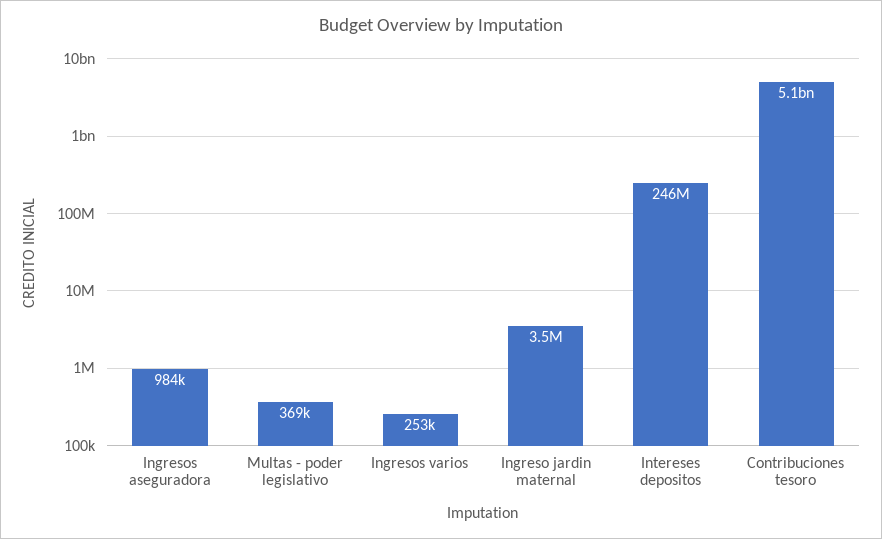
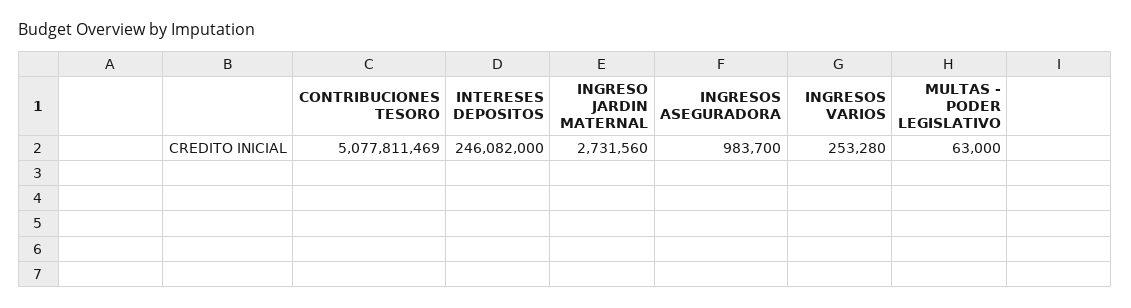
Multas - poder legislativo: 369000 -> 63000
Ingreso jardin maternal: 3500000 -> 2731560

